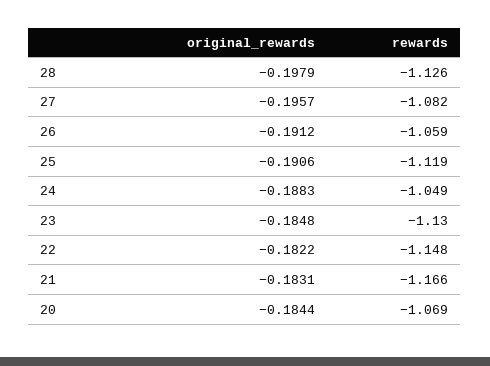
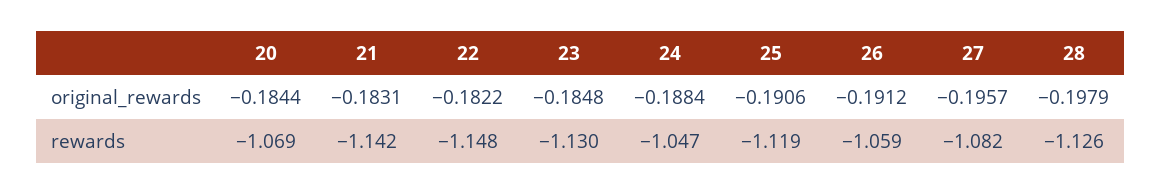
original_rewards, 24: -0.1883 -> -0.1884
rewards, 24: -1.049 -> -1.047
rewards, 21: -1.166 -> -1.142

